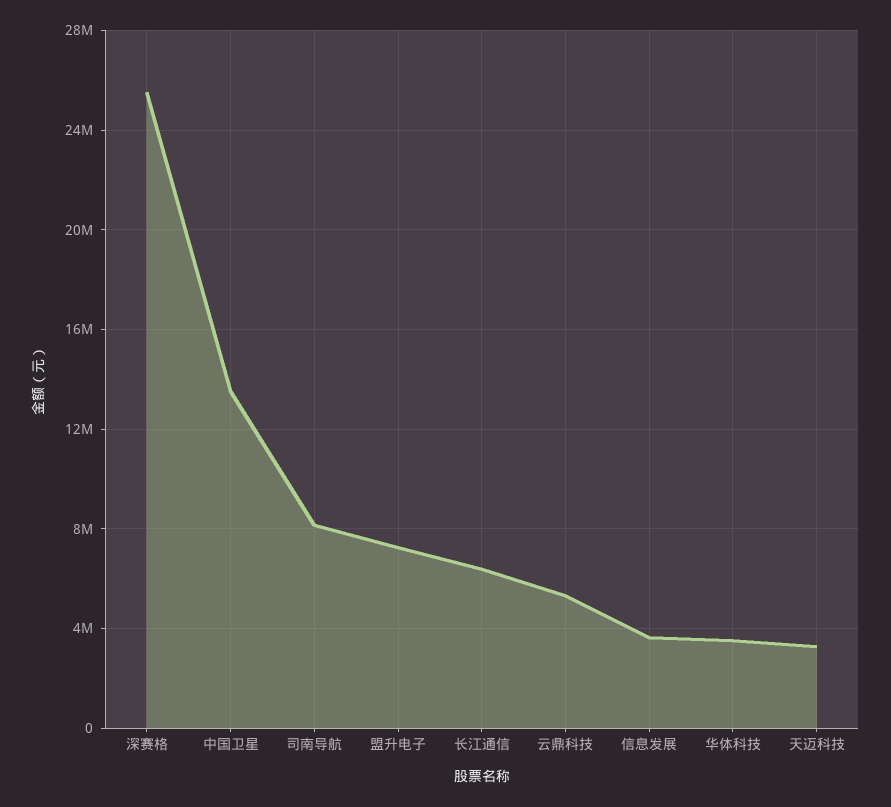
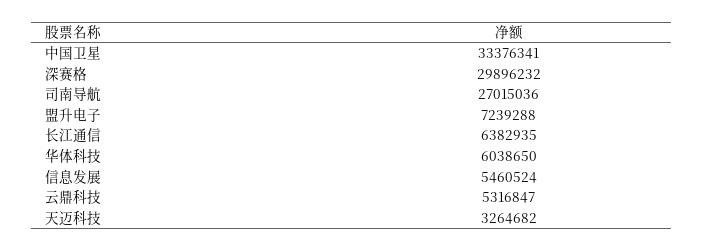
深赛格: 25500000 -> 29896232
中国卫星: 13500000 -> 33376341
司南导航: 8000000 -> 27015036
信息发展: 3500000 -> 5460524
华体科技: 3500000 -> 6038650

